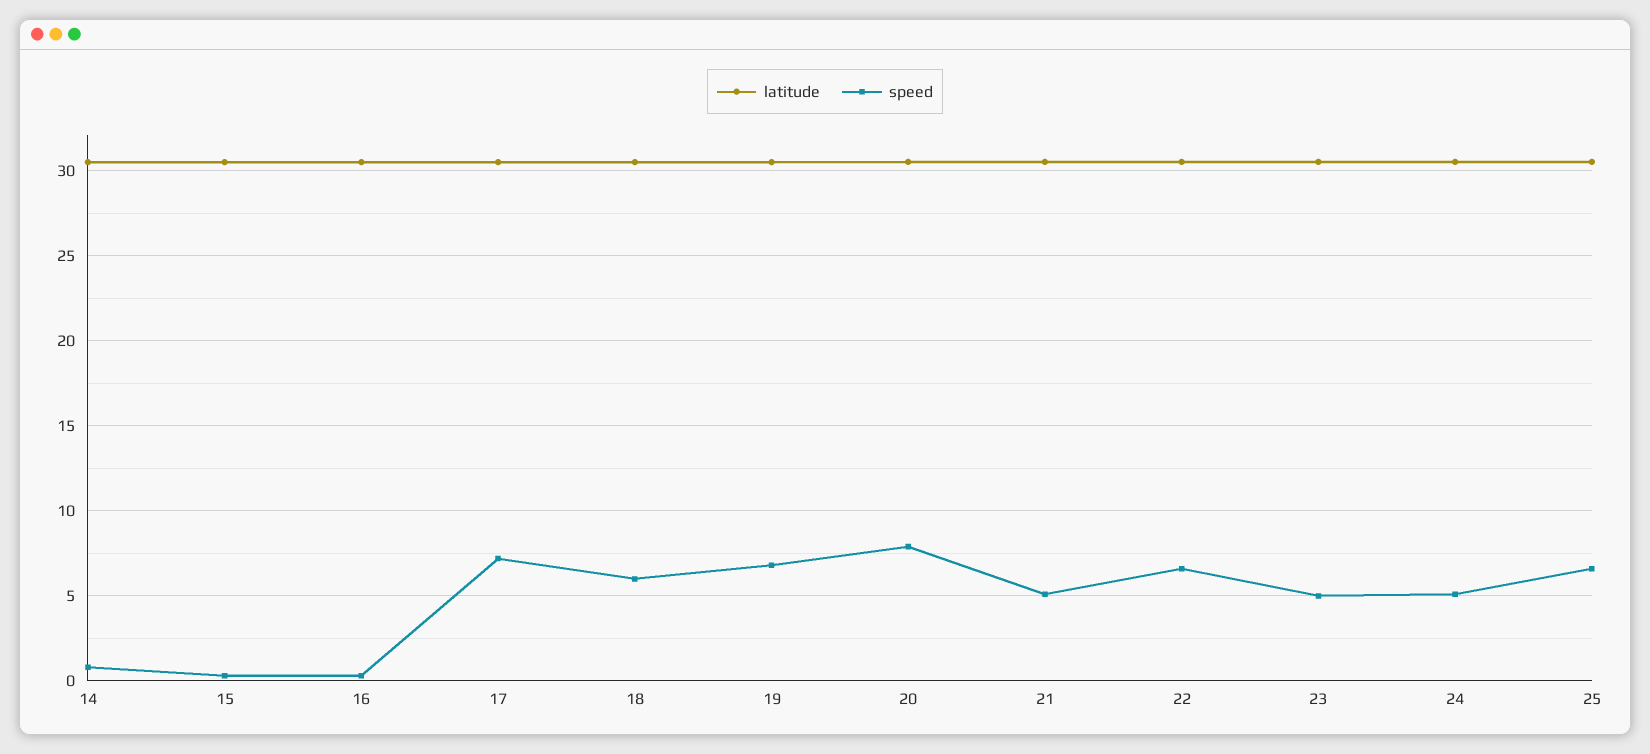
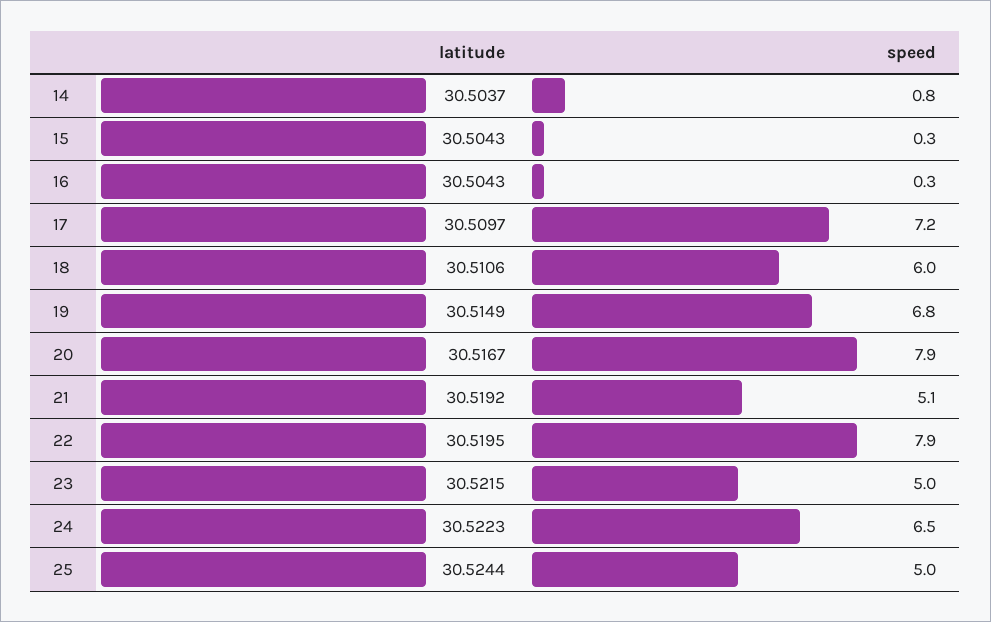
speed, 22: 6.5 -> 7.9
speed, 24: 5 -> 6.5
speed, 25: 6.5 -> 5

